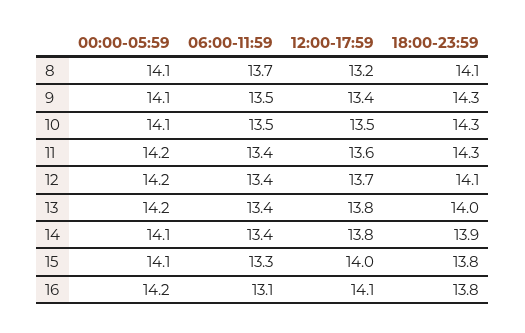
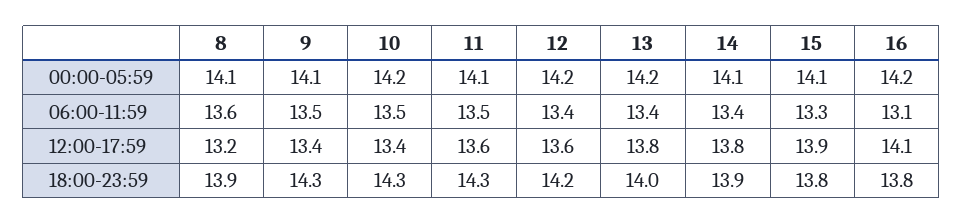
06:00-11:59, 8: 13.7 -> 13.6
18:00-23:59, 8: 14.1 -> 13.9
00:00-05:59, 10: 14.1 -> 14.2
12:00-17:59, 10: 13.5 -> 13.4
00:00-05:59, 11: 14.2 -> 14.1
06:00-11:59, 11: 13.4 -> 13.5
12:00-17:59, 12: 13.7 -> 13.6
18:00-23:59, 12: 14.1 -> 14.2
12:00-17:59, 15: 14 -> 13.9

